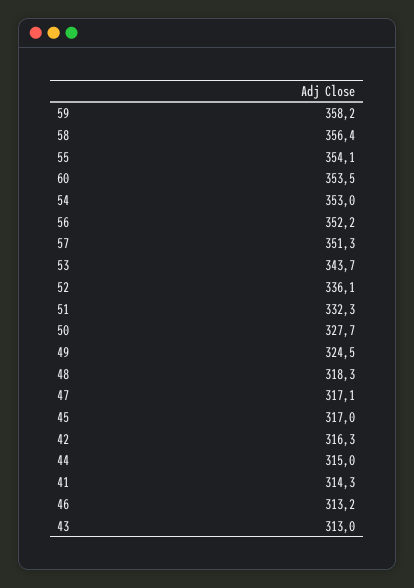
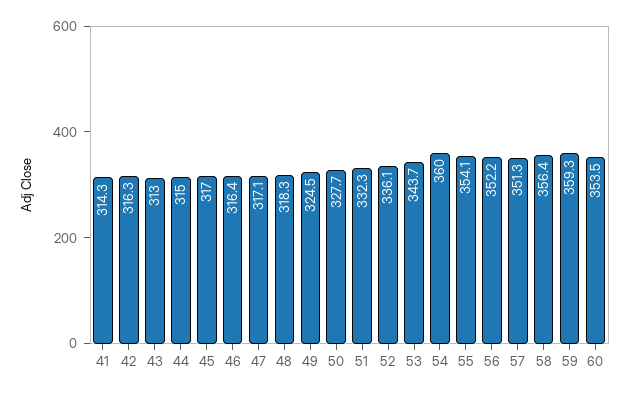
59: 358.2 -> 359.3
54: 353 -> 360
46: 313.2 -> 316.4

